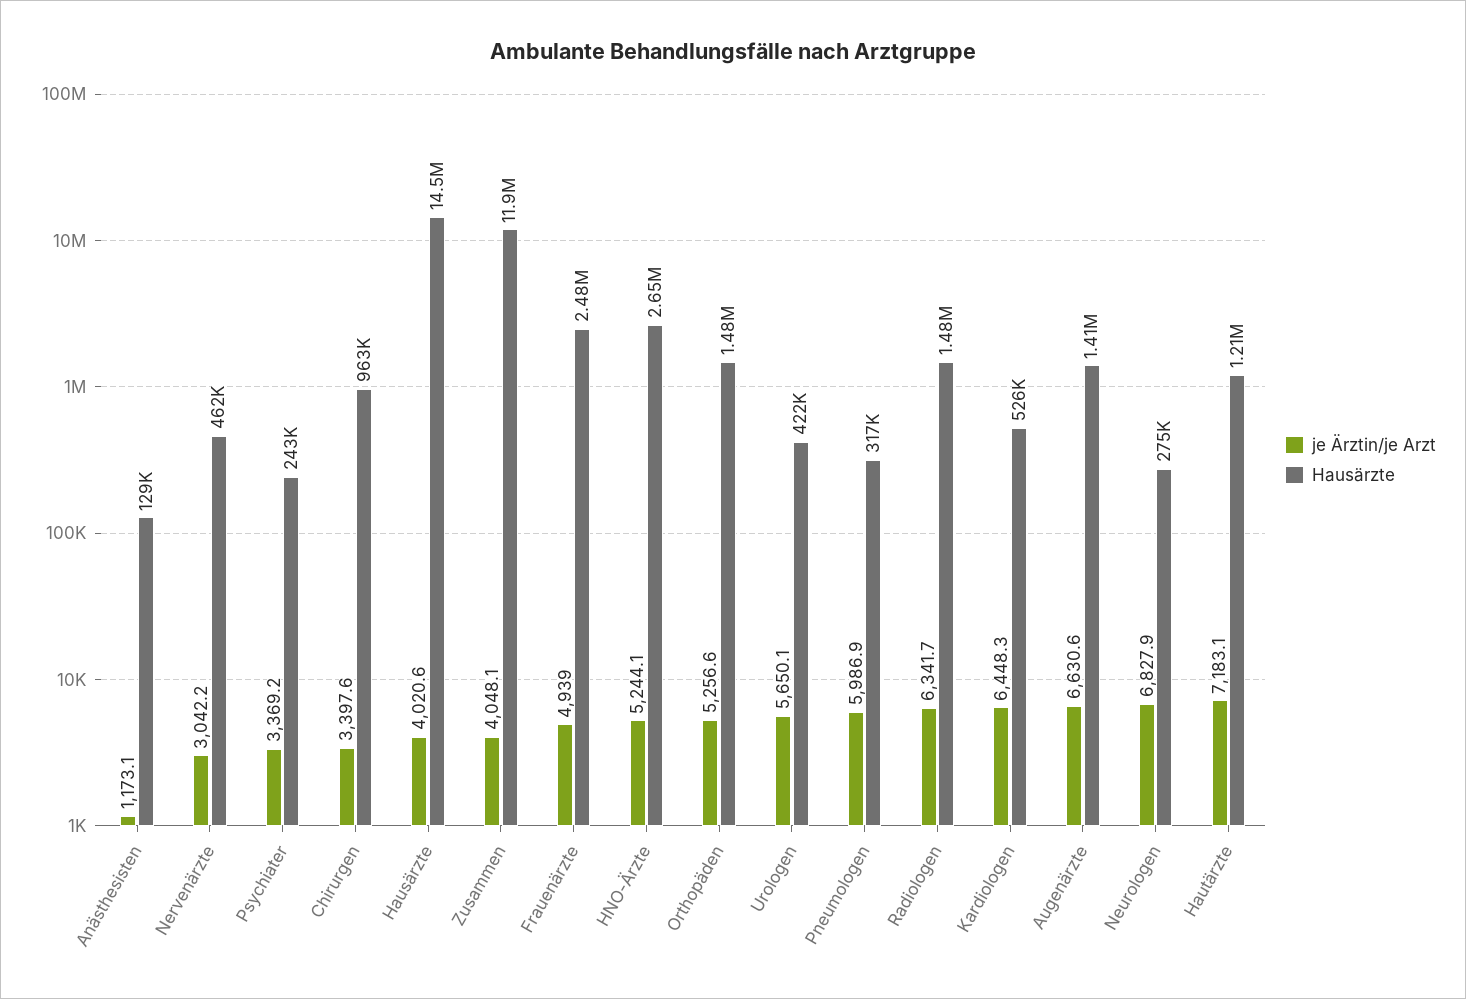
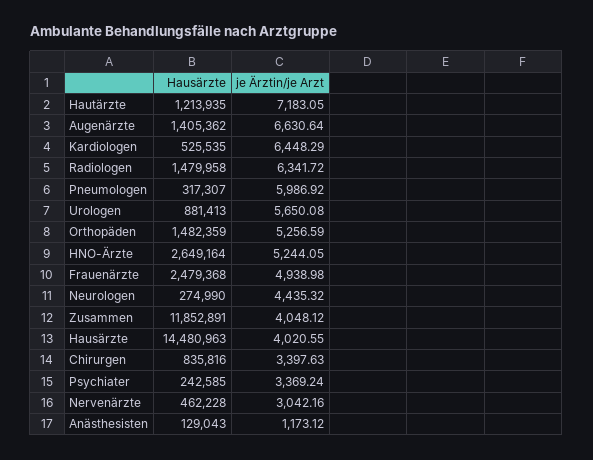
Hausärzte, Chirurgen: 963000 -> 835816
Hausärzte, Urologen: 422000 -> 881413
je Ärztin/je Arzt, Neurologen: 6827.9 -> 4435.32

